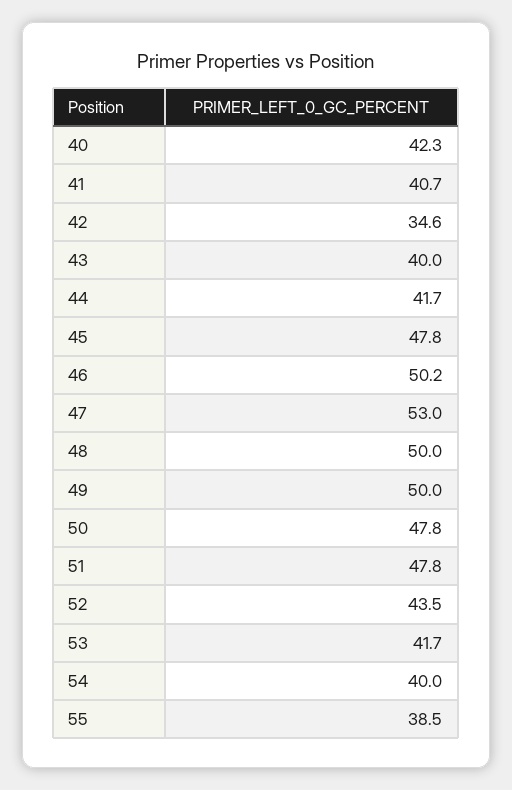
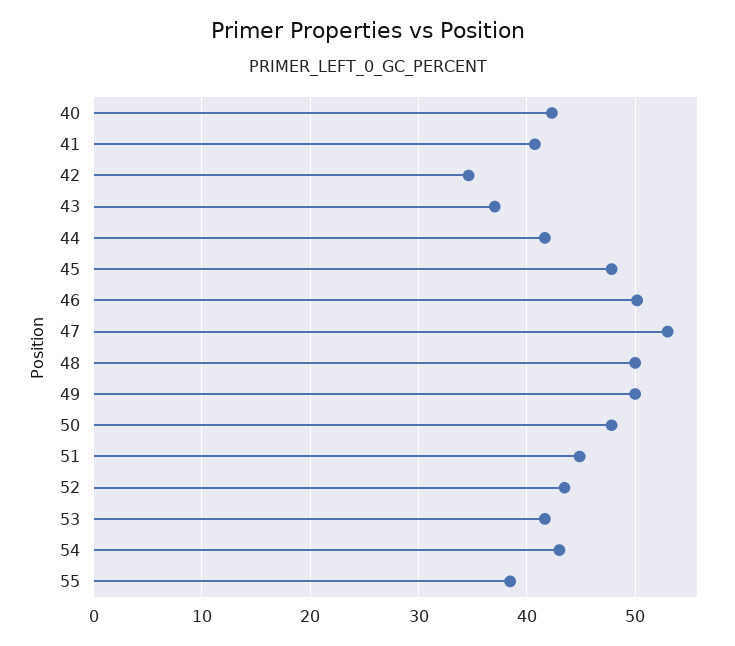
43: 40 -> 37
51: 47.8 -> 45
54: 40 -> 43

